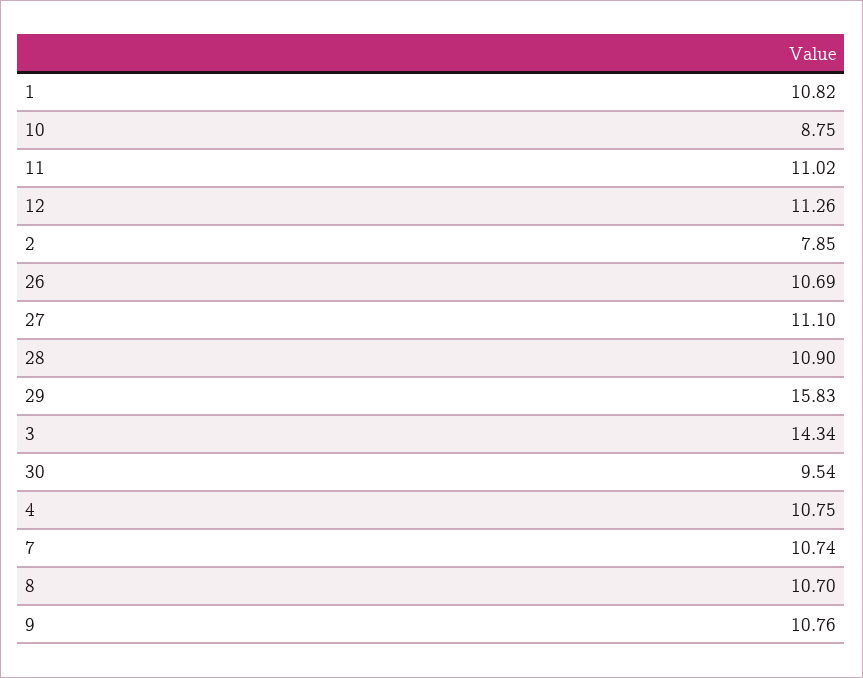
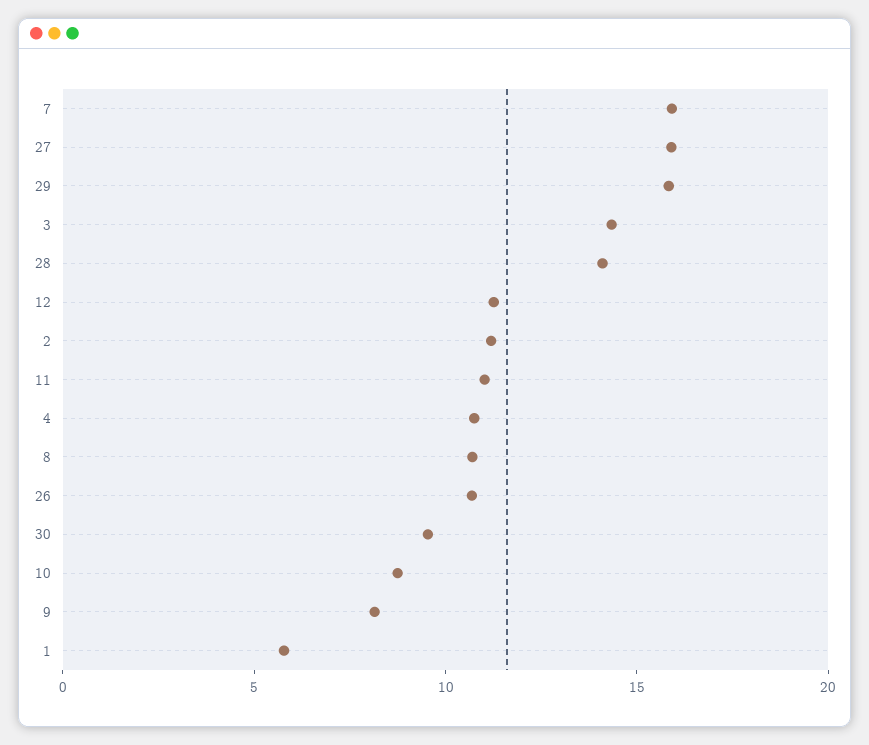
1: 10.82 -> 6
2: 7.85 -> 11
27: 11.1 -> 16
28: 10.9 -> 14
7: 10.74 -> 16
9: 10.76 -> 8

